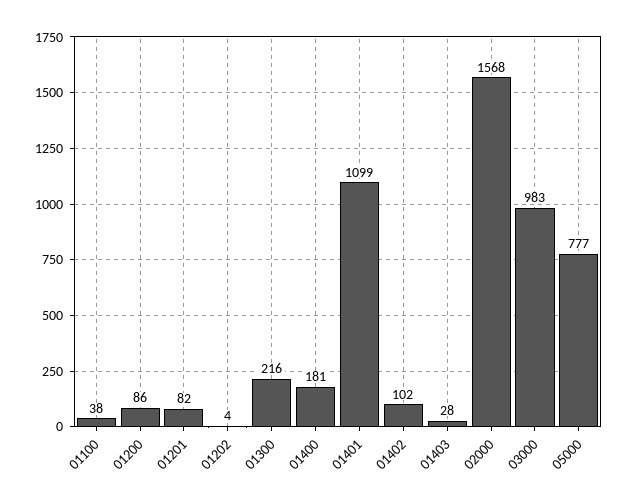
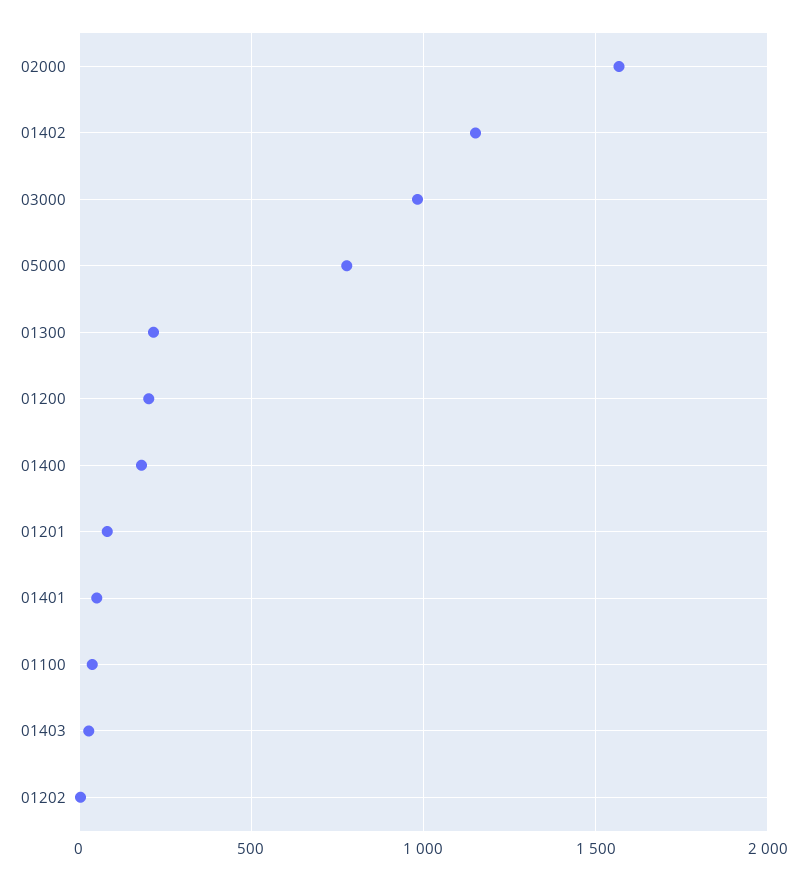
01200: 86 -> 200
01401: 1099 -> 50
01402: 102 -> 1150

